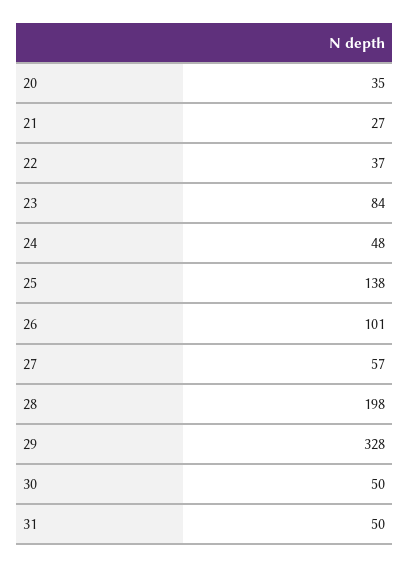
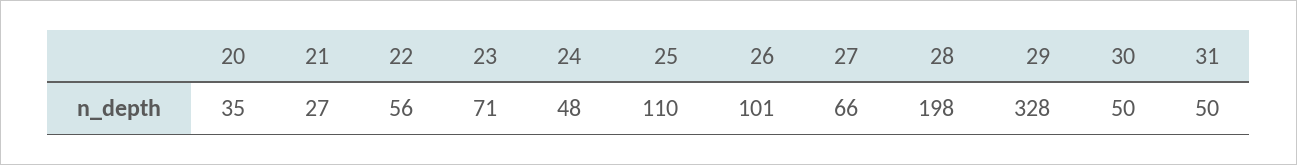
22: 37 -> 56
23: 84 -> 71
25: 138 -> 110
27: 57 -> 66

